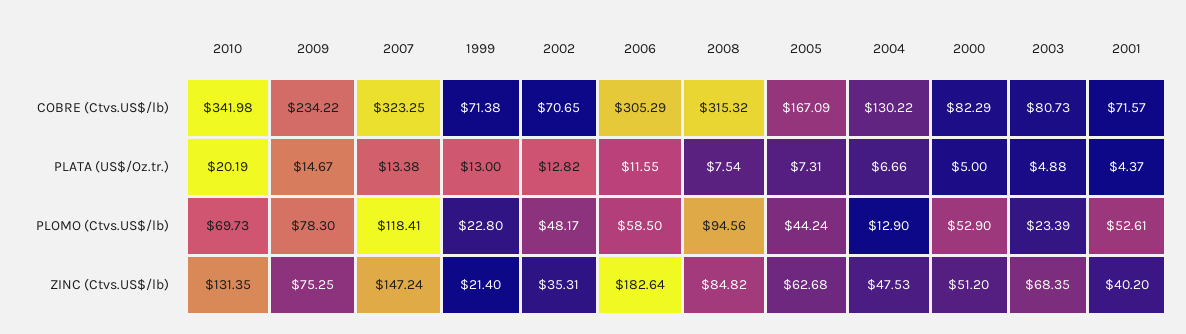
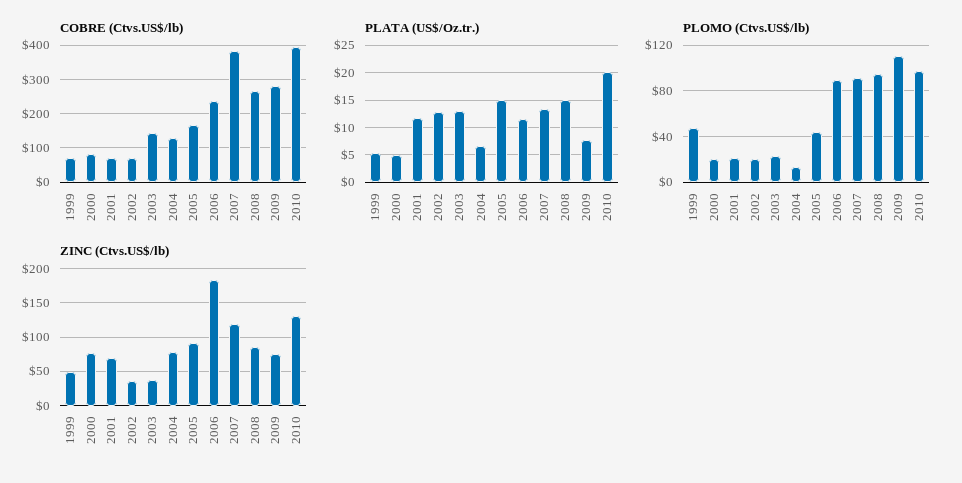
COBRE (Ctvs.US$/lb), 2010: 341.98 -> 400
COBRE (Ctvs.US$/lb), 2009: 234.22 -> 280
COBRE (Ctvs.US$/lb), 2007: 323.25 -> 380
COBRE (Ctvs.US$/lb), 2006: 305.29 -> 240
COBRE (Ctvs.US$/lb), 2008: 315.32 -> 260
COBRE (Ctvs.US$/lb), 2003: 80.73 -> 140
PLATA (US$/Oz.tr.), 2009: 14.67 -> 7.5
PLATA (US$/Oz.tr.), 1999: 13 -> 5
PLATA (US$/Oz.tr.), 2008: 7.54 -> 15
PLATA (US$/Oz.tr.), 2005: 7.31 -> 15
PLATA (US$/Oz.tr.), 2003: 4.88 -> 12.5
PLATA (US$/Oz.tr.), 2001: 4.37 -> 12.5
PLOMO (Ctvs.US$/lb), 2010: 69.73 -> 100
PLOMO (Ctvs.US$/lb), 2009: 78.3 -> 110
PLOMO (Ctvs.US$/lb), 2007: 118.41 -> 90
PLOMO (Ctvs.US$/lb), 1999: 22.8 -> 50
PLOMO (Ctvs.US$/lb), 2002: 48.17 -> 20
PLOMO (Ctvs.US$/lb), 2006: 58.5 -> 90
PLOMO (Ctvs.US$/lb), 2000: 52.9 -> 20
PLOMO (Ctvs.US$/lb), 2001: 52.61 -> 20
ZINC (Ctvs.US$/lb), 2007: 147.24 -> 120
ZINC (Ctvs.US$/lb), 1999: 21.4 -> 50
ZINC (Ctvs.US$/lb), 2005: 62.68 -> 90
ZINC (Ctvs.US$/lb), 2004: 47.53 -> 80
ZINC (Ctvs.US$/lb), 2000: 51.2 -> 80
ZINC (Ctvs.US$/lb), 2003: 68.35 -> 40
ZINC (Ctvs.US$/lb), 2001: 40.2 -> 70

